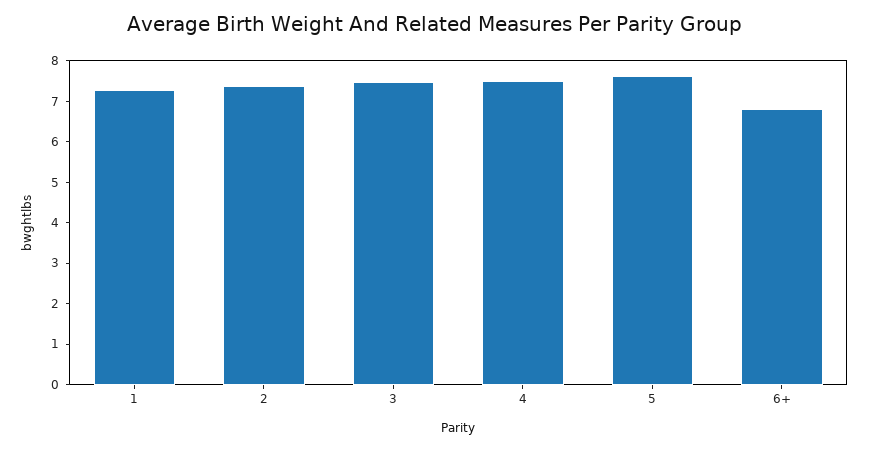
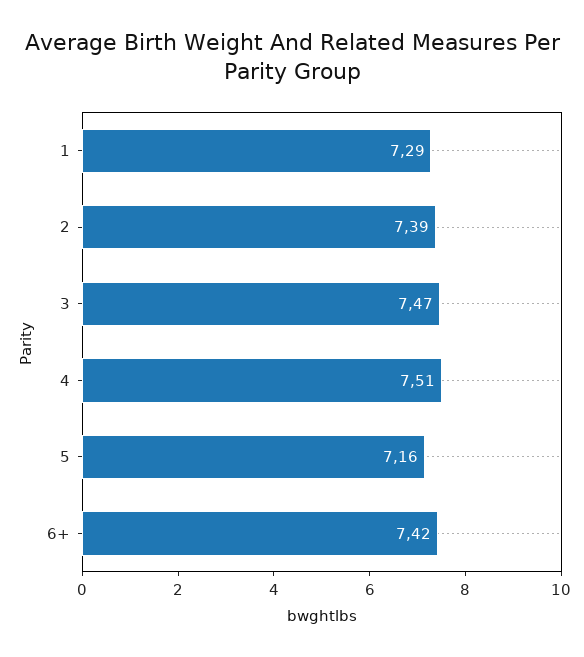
5: 7.6 -> 7.16
6+: 6.8 -> 7.42

